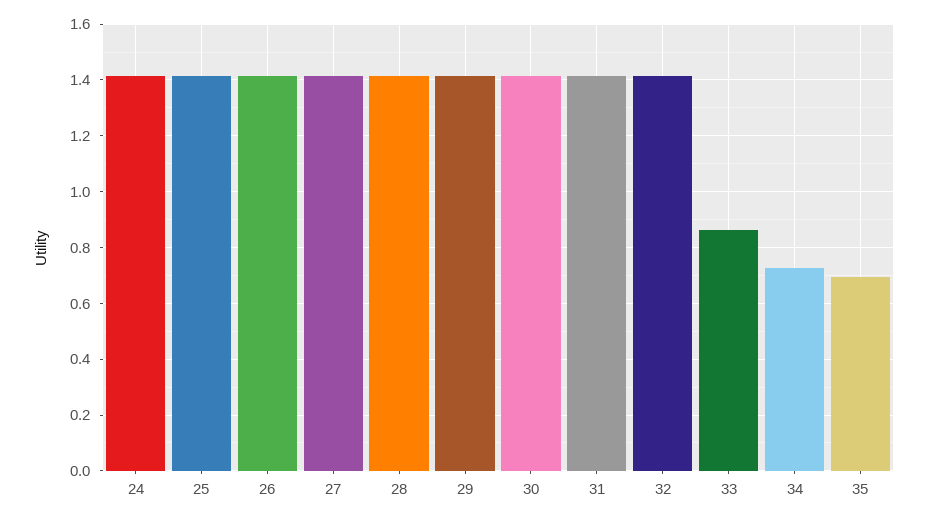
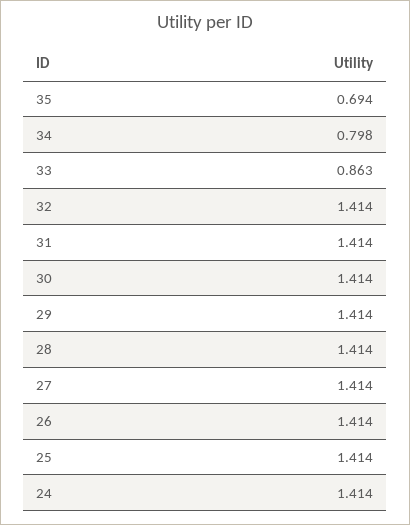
34: 0.725 -> 0.798

